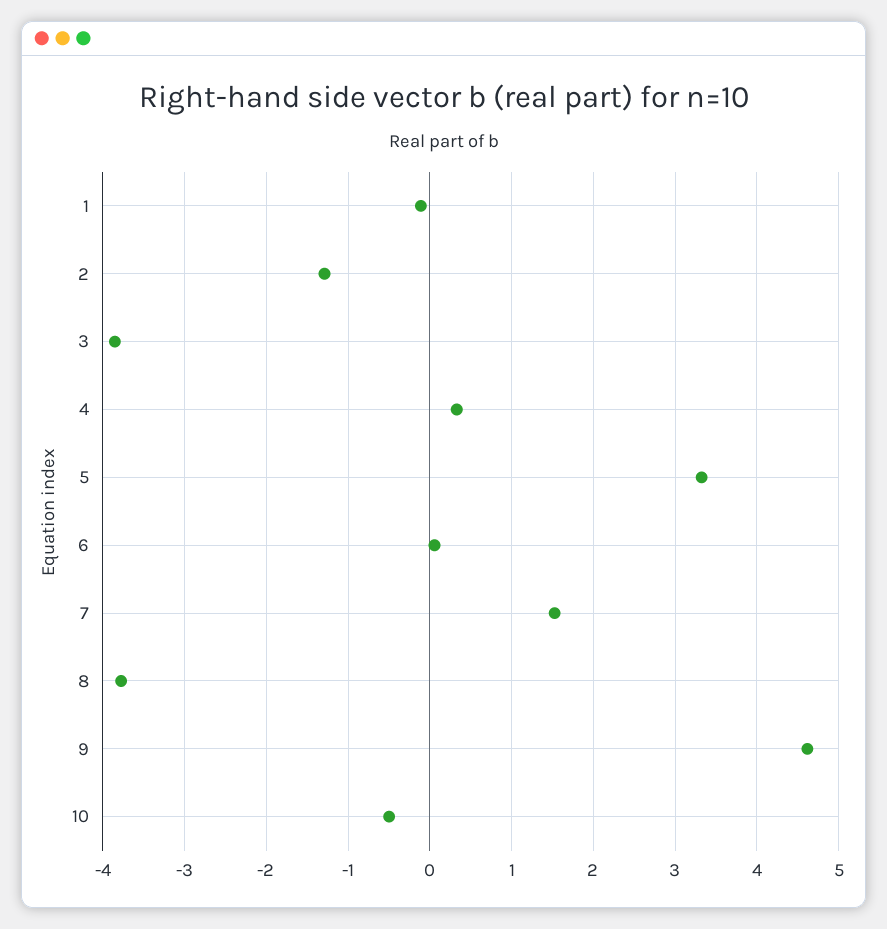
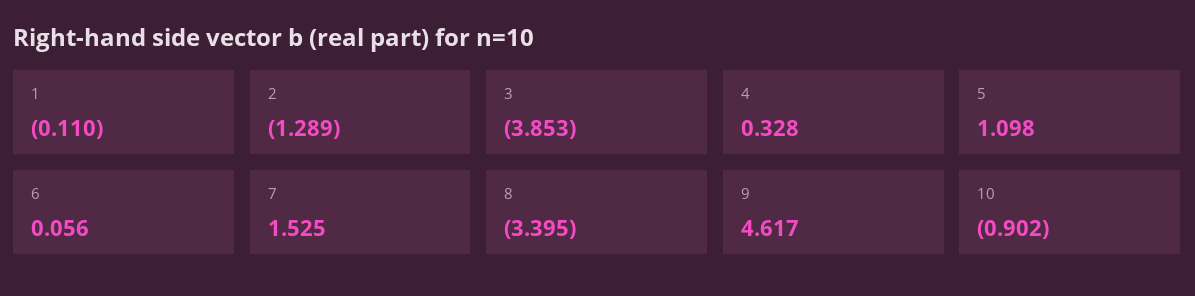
5: 3.3 -> 1.098
8: -3.8 -> -3.395
10: -0.5 -> -0.902

